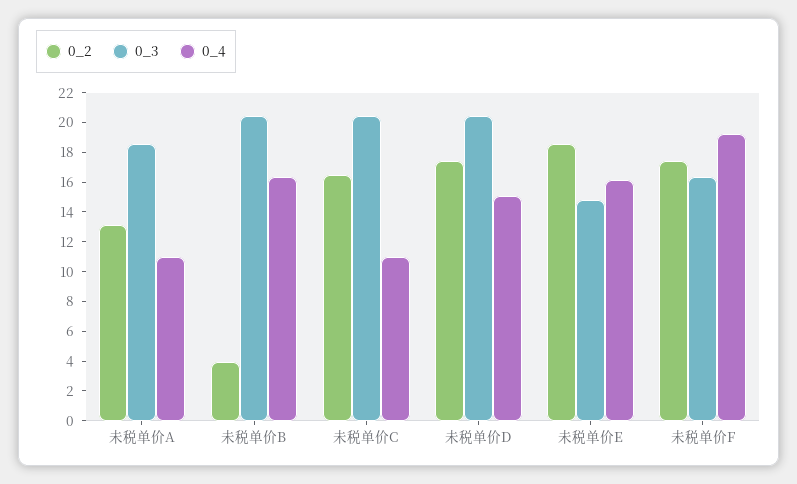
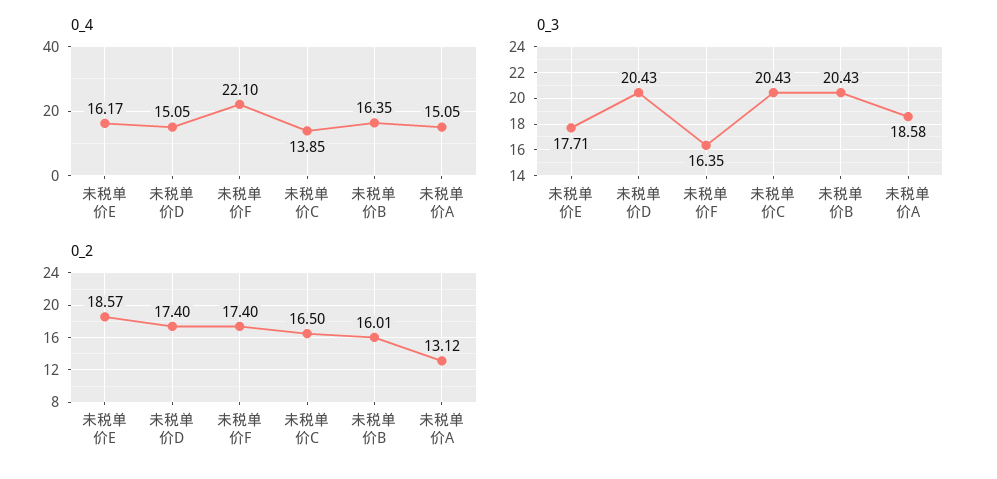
0_4, 未税单价A: 11 -> 15.05
0_2, 未税单价B: 4 -> 16.01
0_4, 未税单价C: 11 -> 13.85
0_3, 未税单价E: 15 -> 17.71
0_4, 未税单价F: 19 -> 22.1

